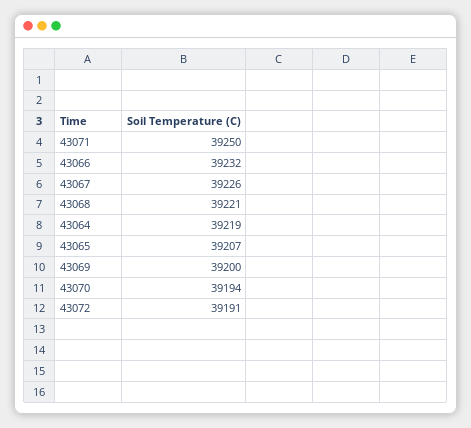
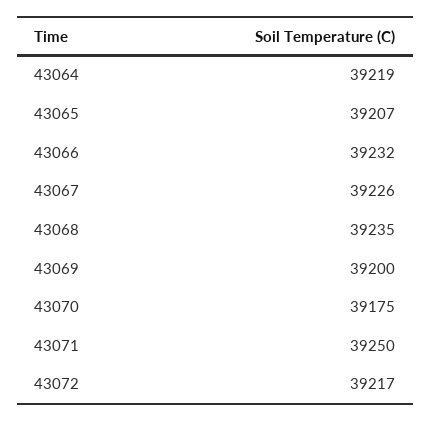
43068: 39221 -> 39235
43070: 39194 -> 39175
43072: 39191 -> 39217

